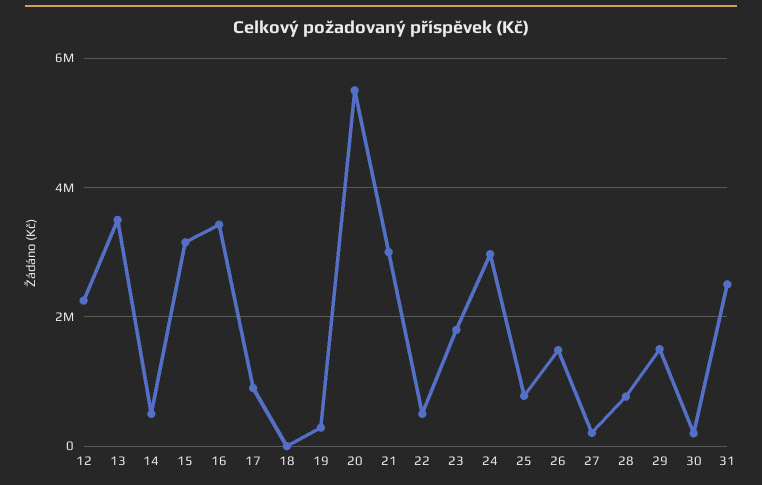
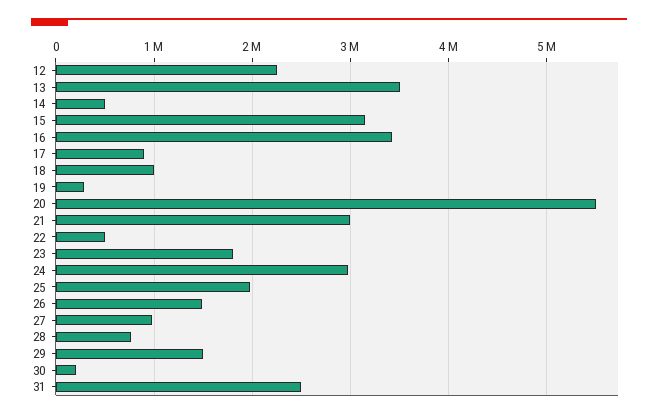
18: 0 -> 1000000
25: 800000 -> 2000000
27: 200000 -> 1000000

